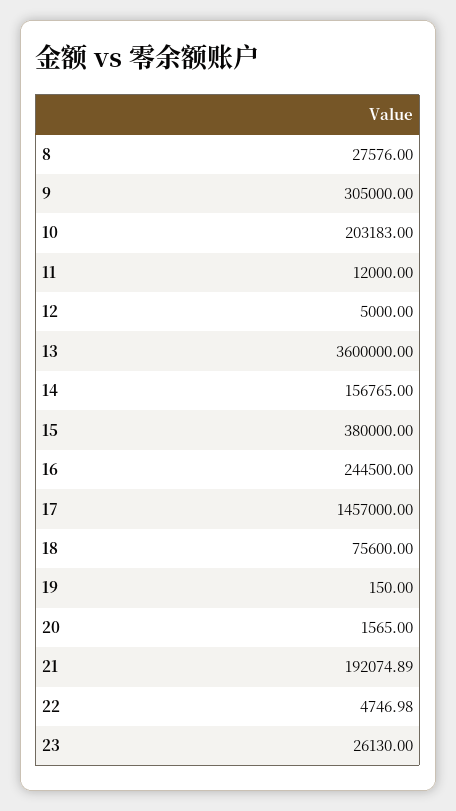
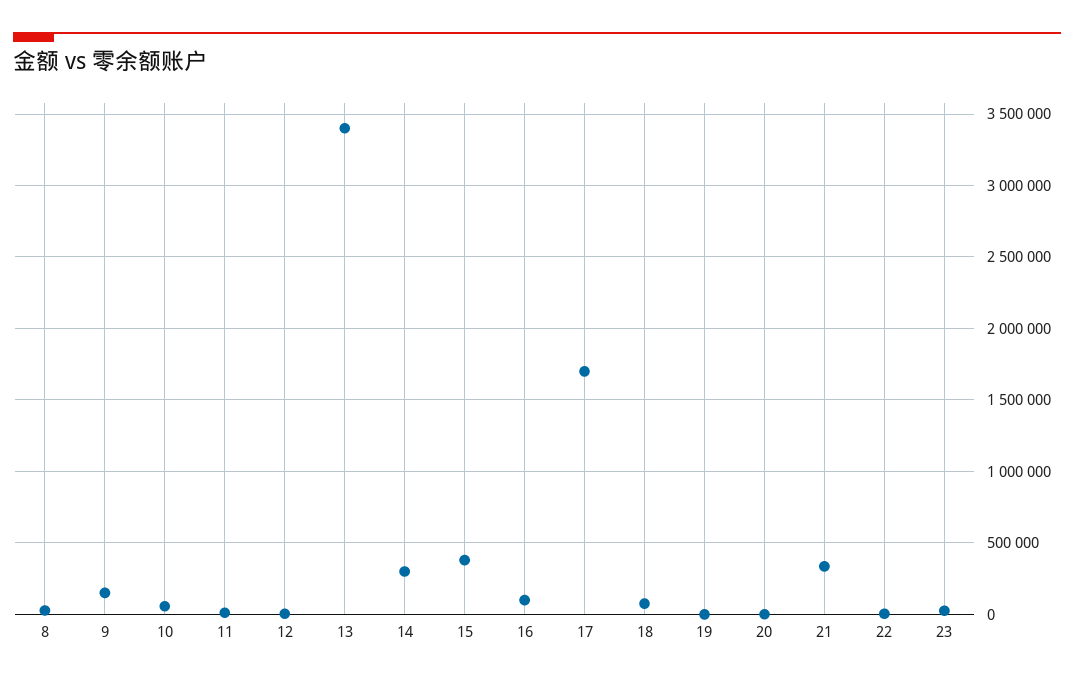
9: 305000 -> 150000
10: 203183 -> 50000
13: 3600000 -> 3400000
14: 156765 -> 300000
16: 244500 -> 100000
17: 1457000 -> 1700000
21: 192074.89 -> 350000

